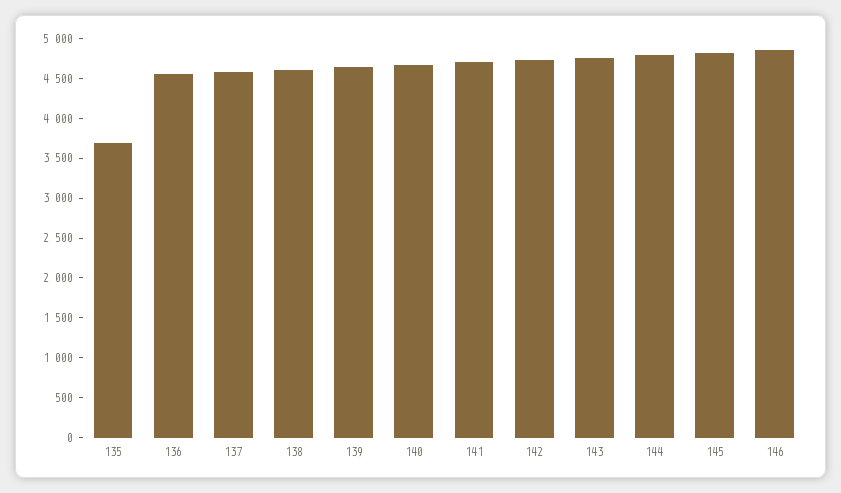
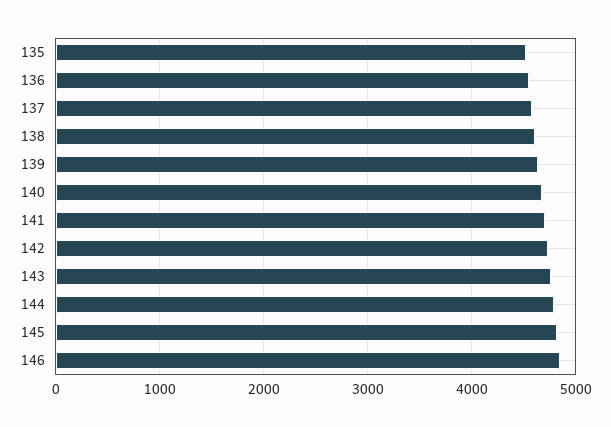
135: 3750 -> 4500

